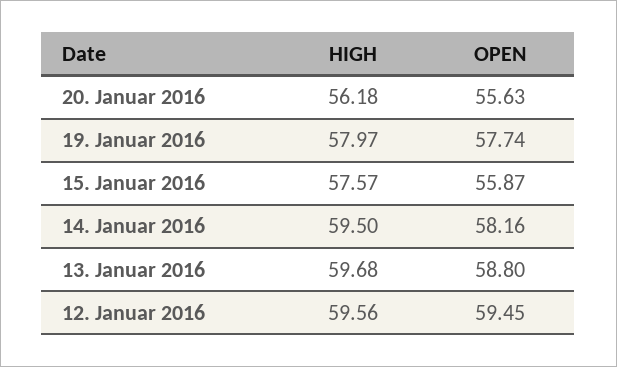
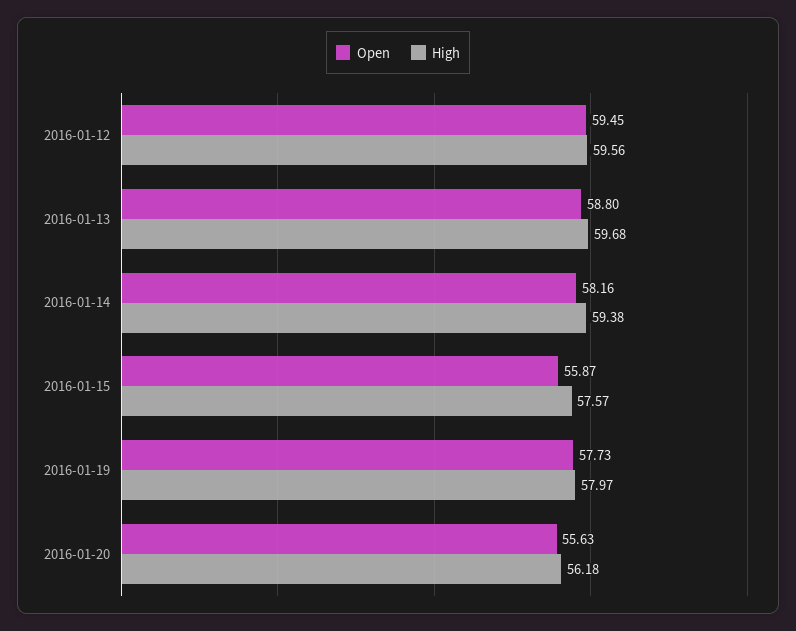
OPEN, 19. Januar 2016: 57.74 -> 57.73
HIGH, 14. Januar 2016: 59.5 -> 59.38

